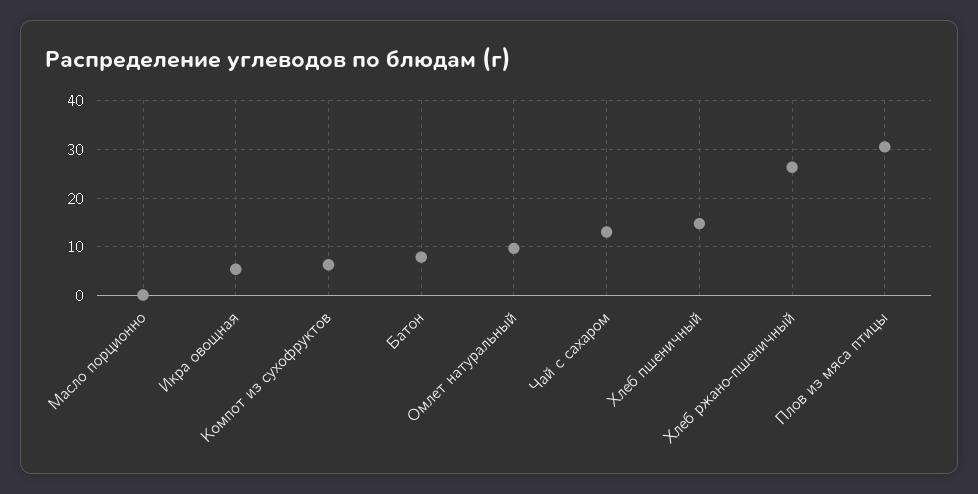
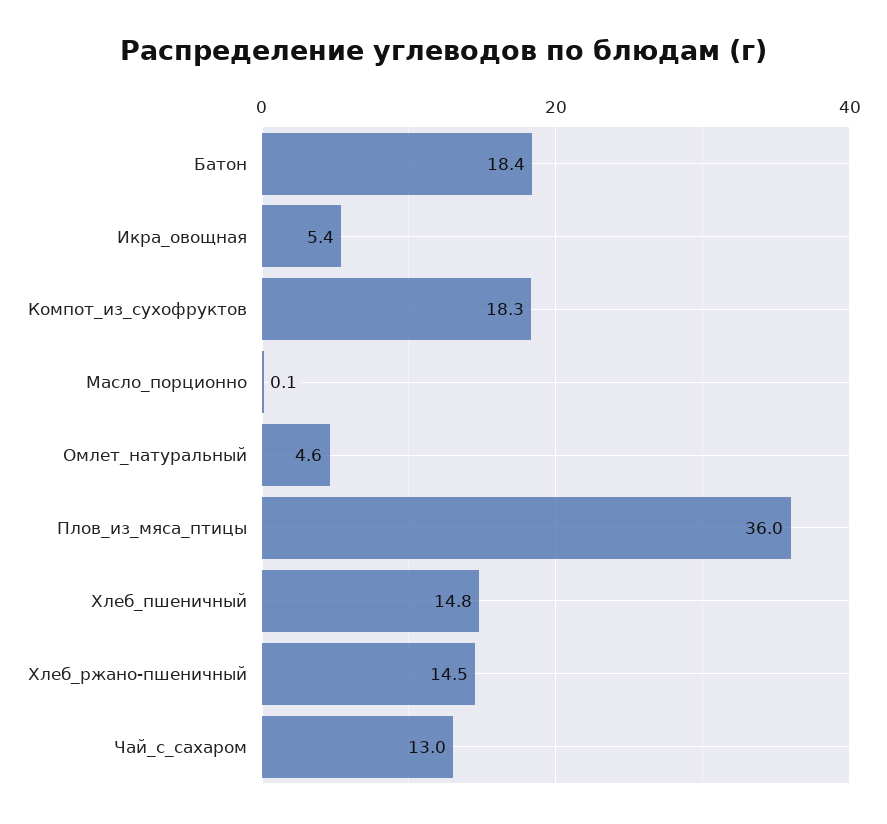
Компот из сухофруктов: 6 -> 18.3
Батон: 8 -> 18.4
Омлет натуральный: 10 -> 4.6
Хлеб ржано-пшеничный: 26 -> 14.5
Плов из мяса птицы: 30 -> 36

